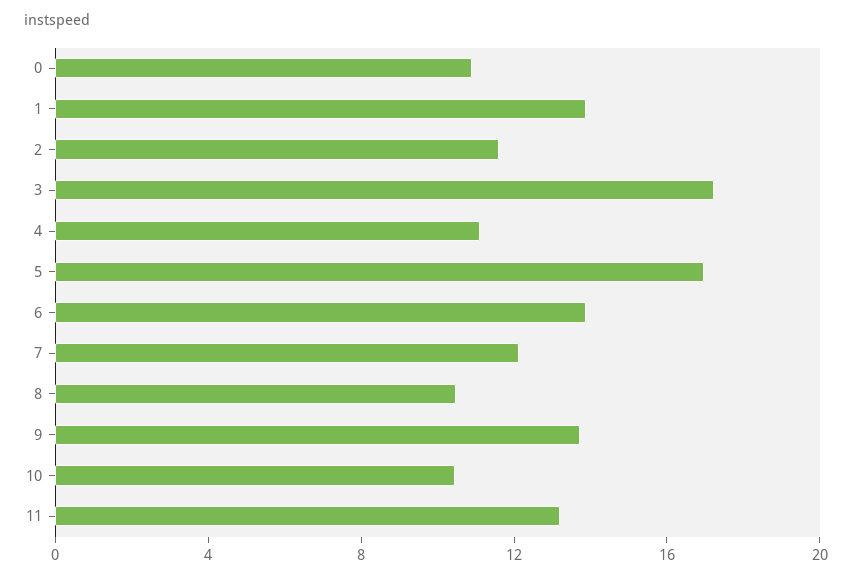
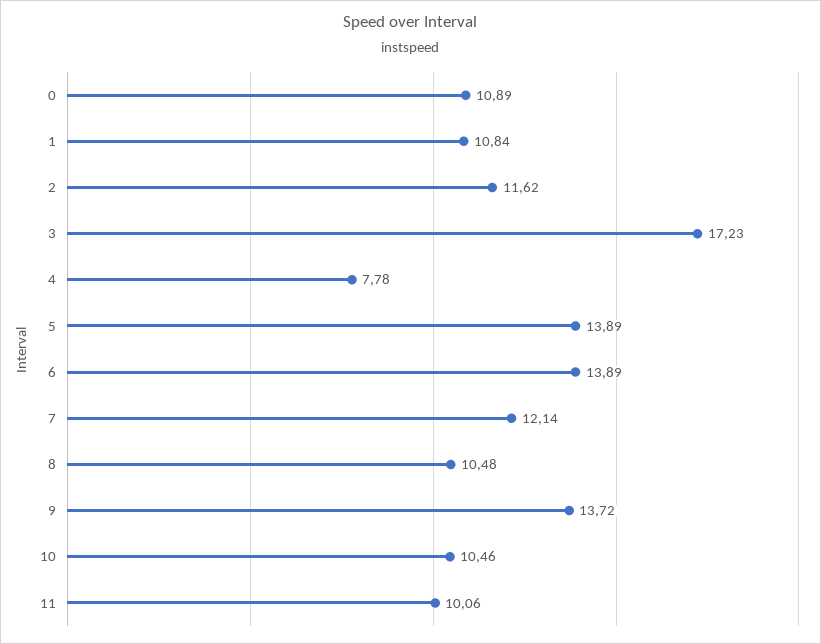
1: 14 -> 10.84
4: 11 -> 7.78
5: 17 -> 13.89
11: 13 -> 10.06

